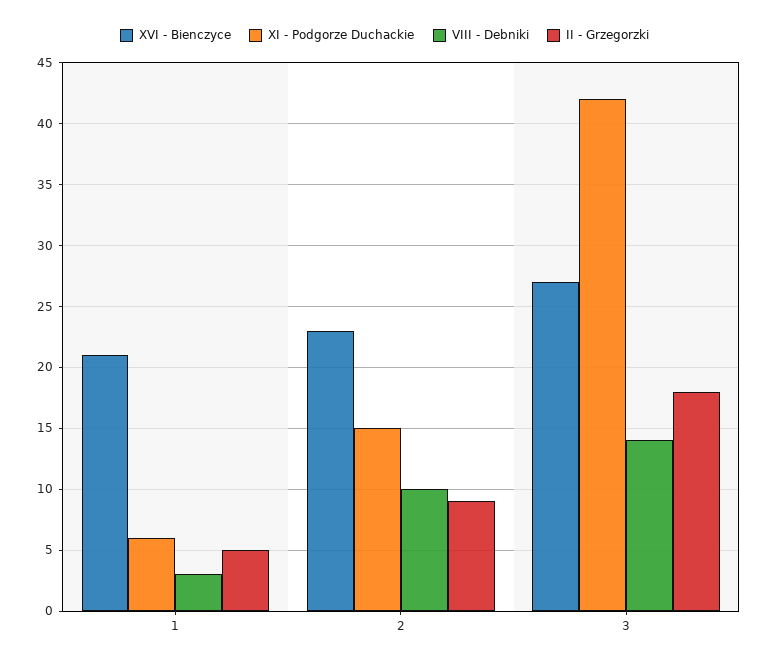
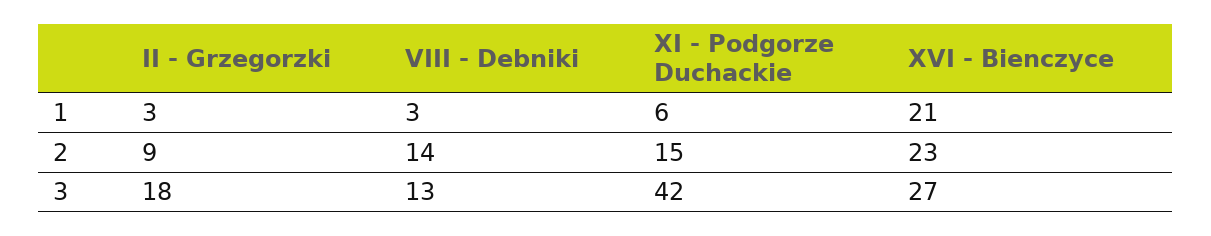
II - Grzegorzki, 1: 5 -> 3
VIII - Debniki, 2: 10 -> 14
VIII - Debniki, 3: 14 -> 13

